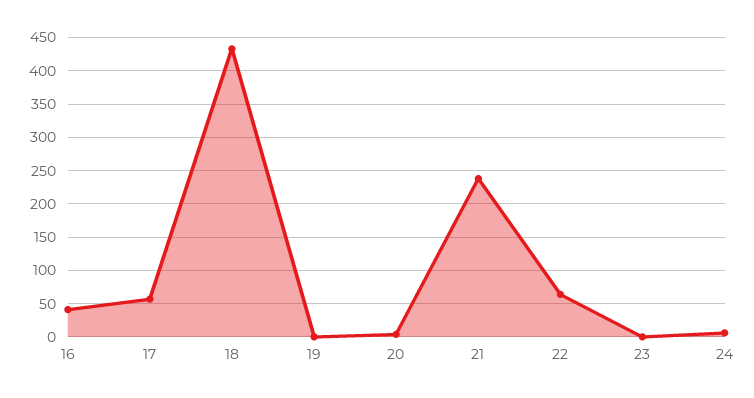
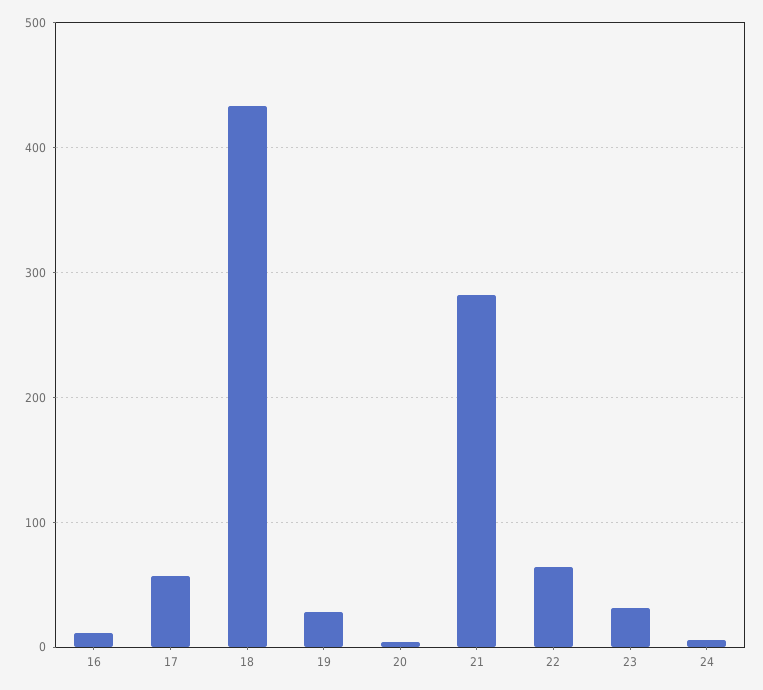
16: 40 -> 10
19: 0 -> 30
21: 240 -> 280
23: 0 -> 30

